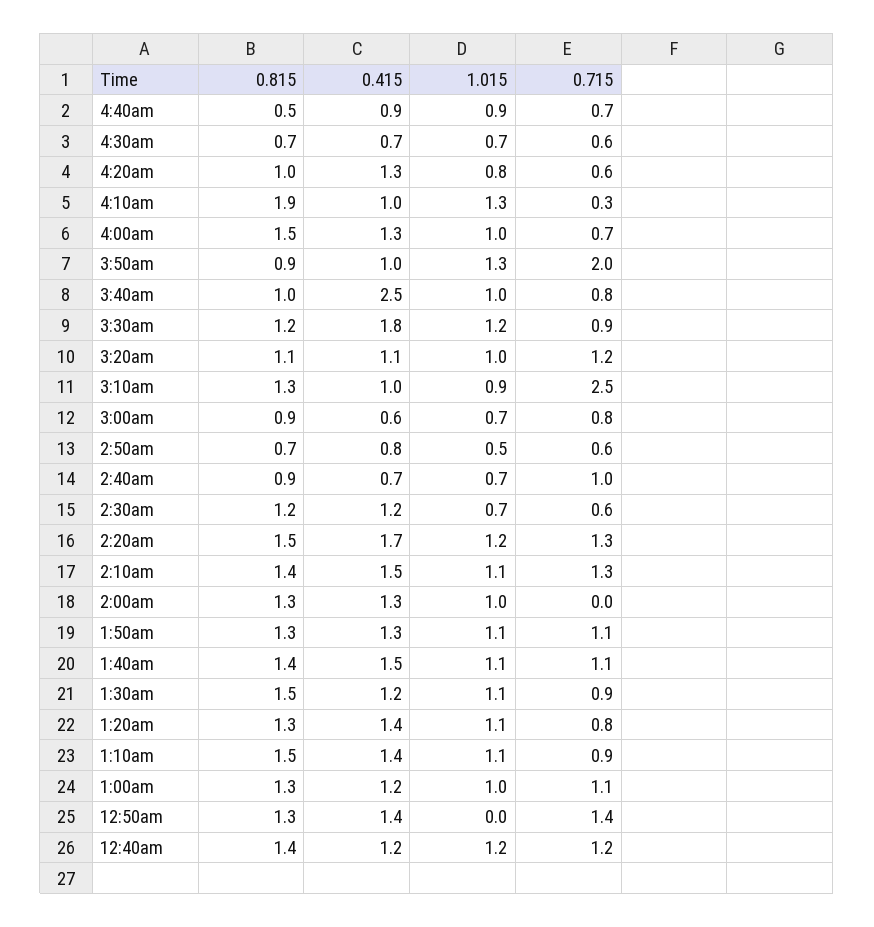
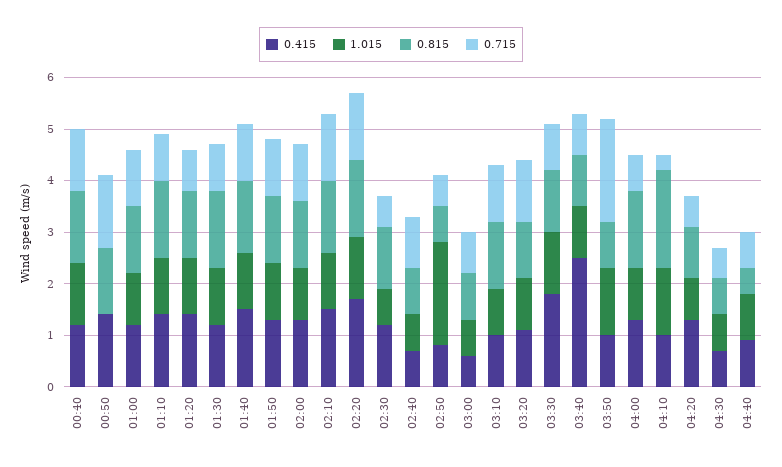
0.715, 3:10am: 2.5 -> 1
1.015, 2:50am: 0.5 -> 2
0.715, 2:00am: 0 -> 1

